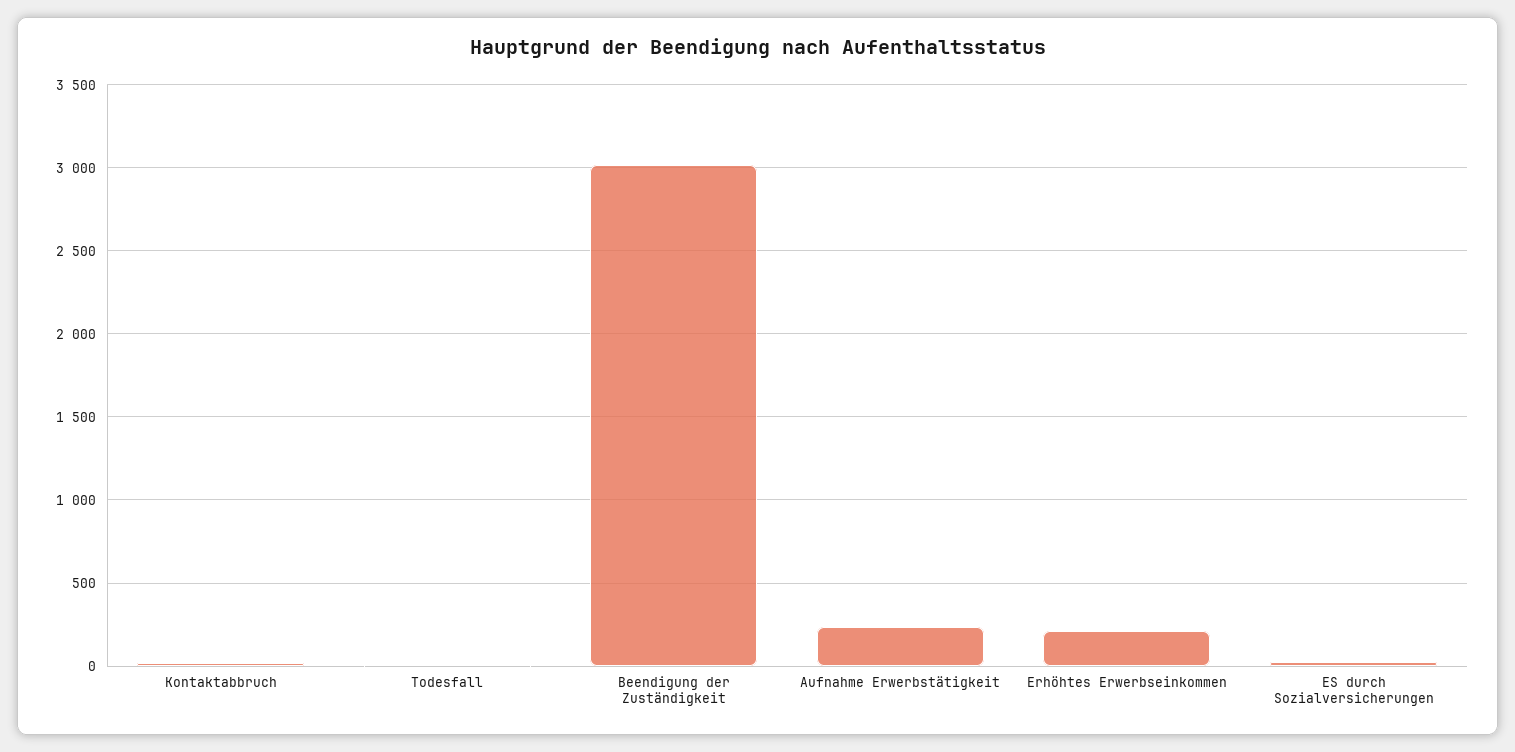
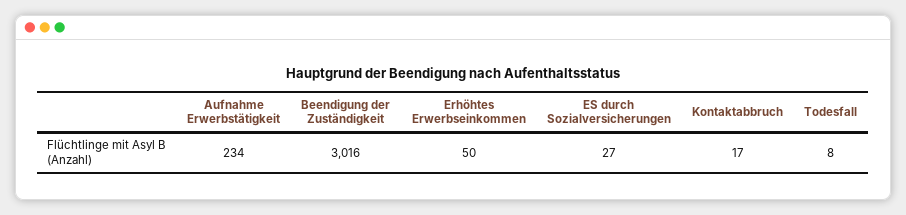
Erhöhtes Erwerbseinkommen: 200 -> 50

